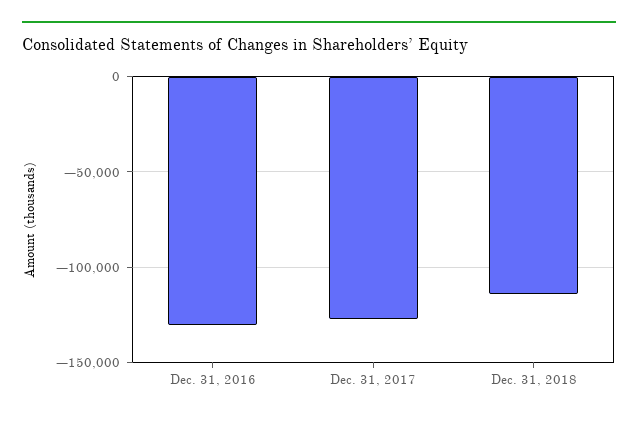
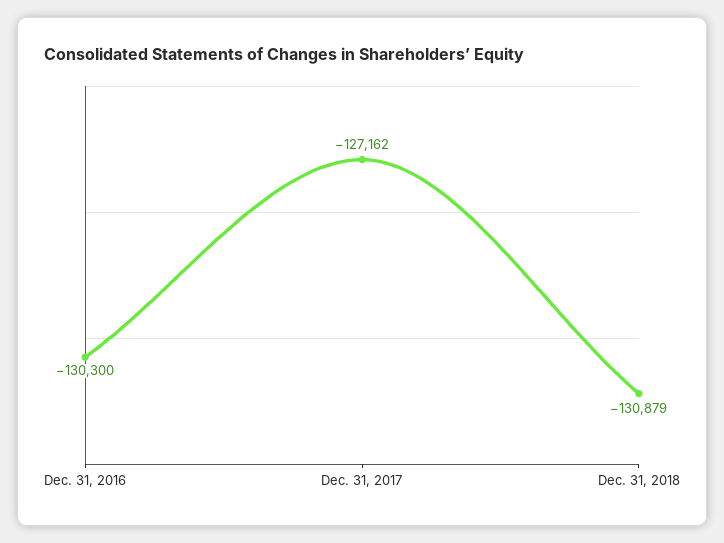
Dec. 31, 2018: -115000 -> -130879

